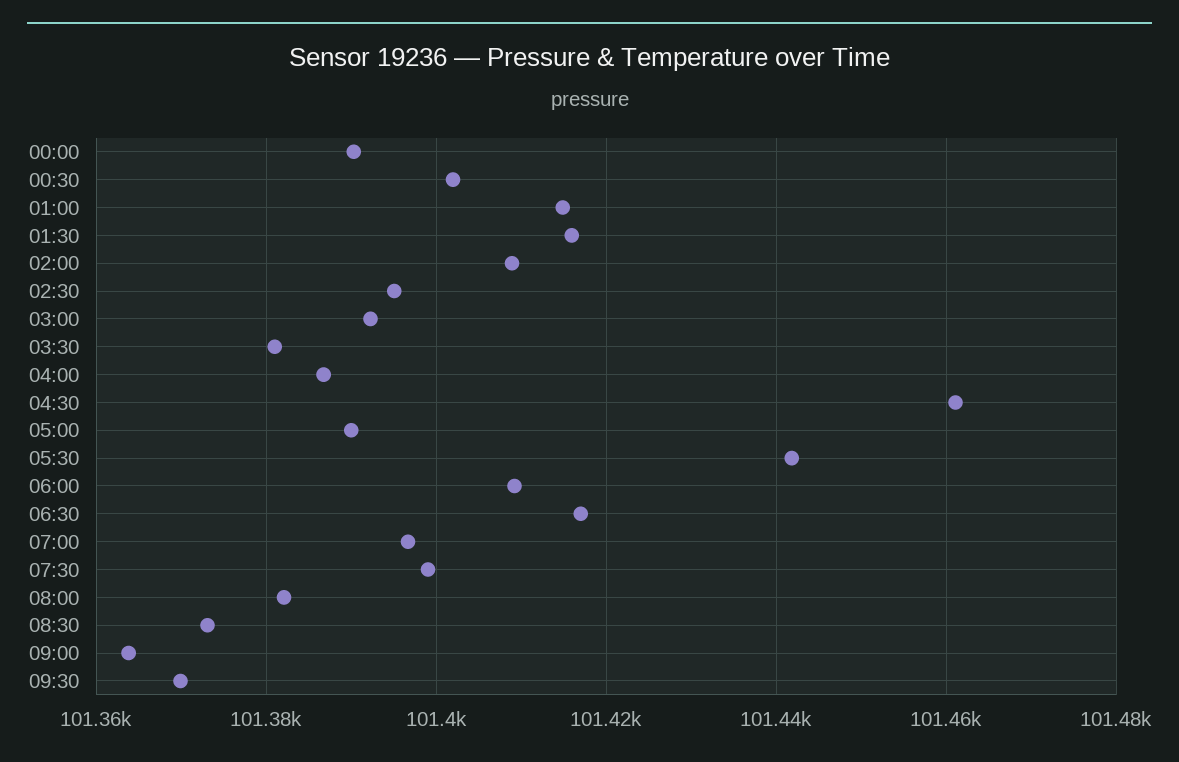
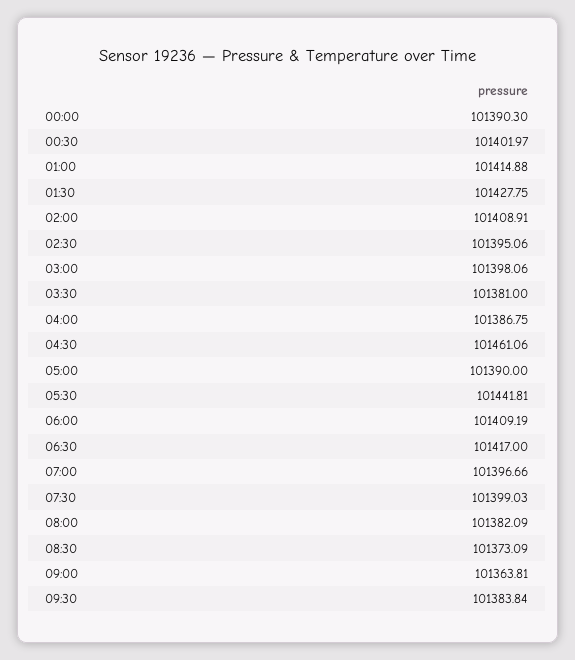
01:30: 101416 -> 101427.75
03:00: 101392 -> 101398.06
09:30: 101370 -> 101383.84

